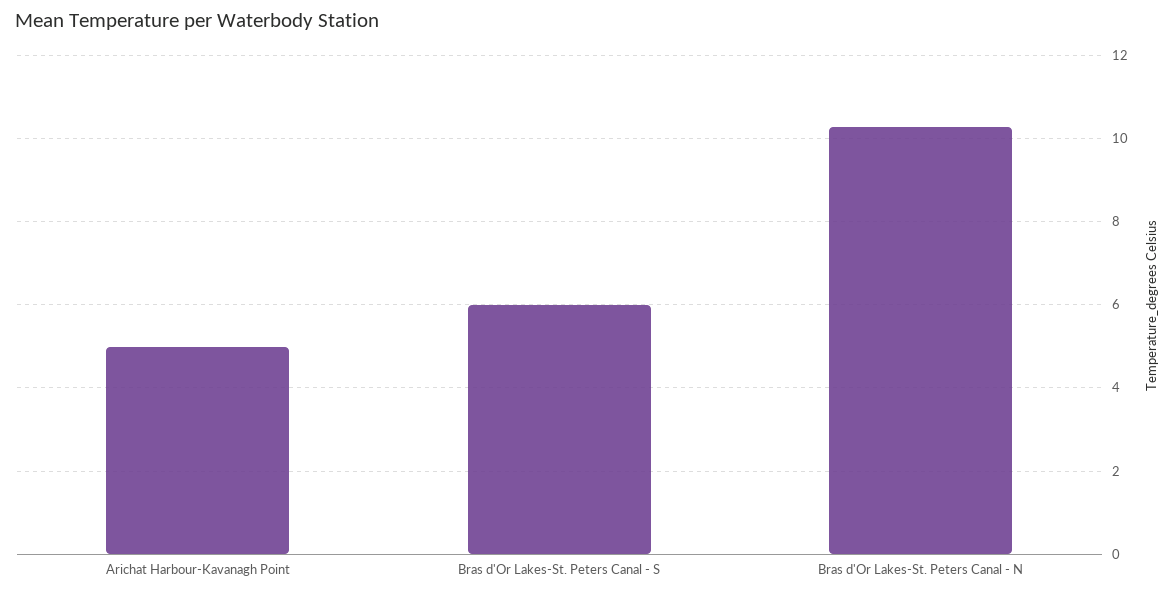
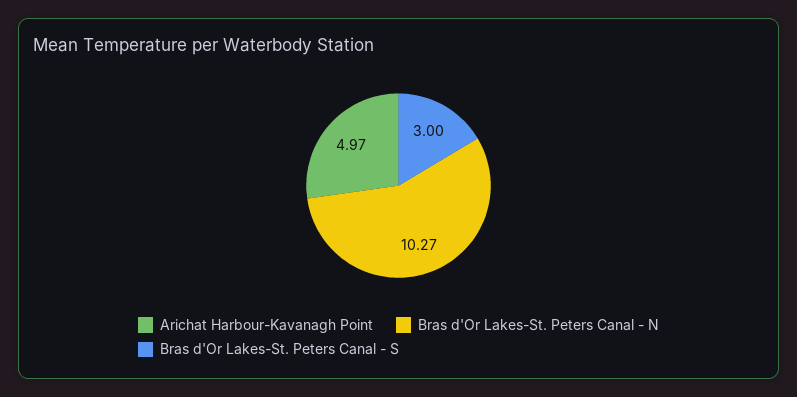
Bras d'Or Lakes-St. Peters Canal - S: 6 -> 3

